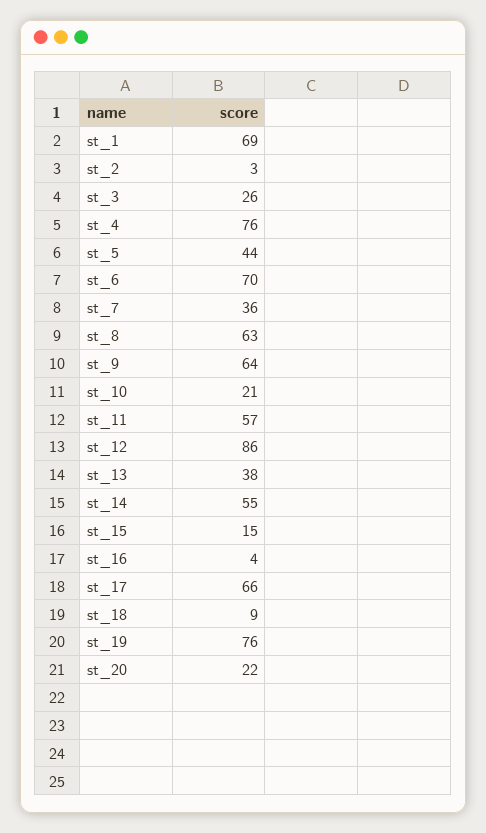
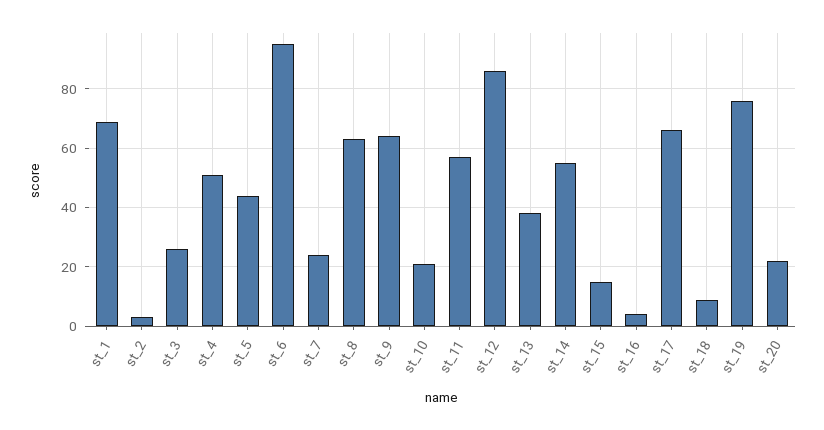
st_4: 76 -> 50
st_6: 70 -> 95
st_7: 36 -> 25

